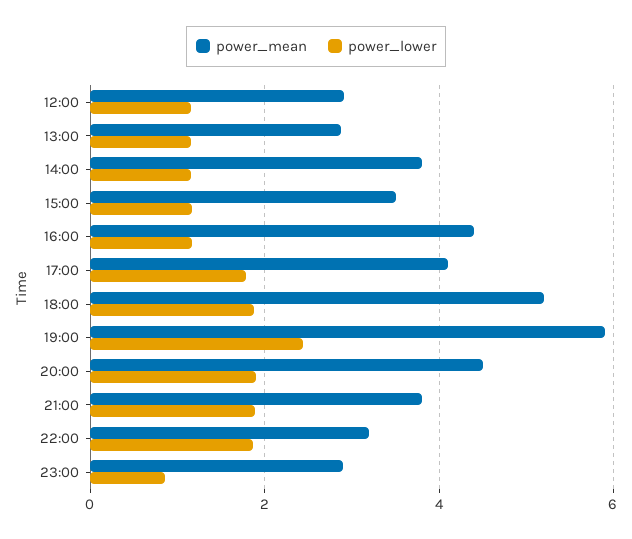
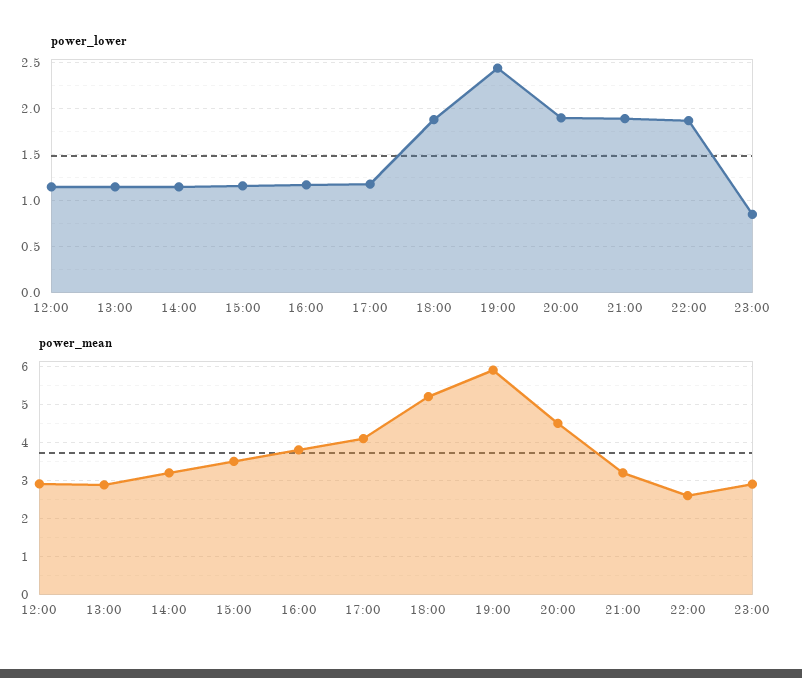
power_mean, 14:00: 3.8 -> 3.2
power_mean, 16:00: 4.4 -> 3.8
power_lower, 17:00: 1.8 -> 1.2
power_mean, 21:00: 3.8 -> 3.2
power_mean, 22:00: 3.2 -> 2.6

